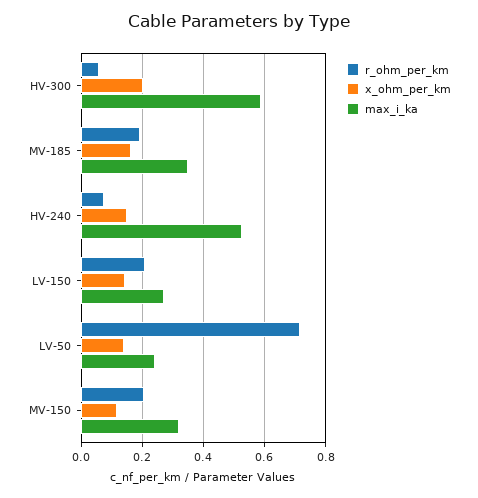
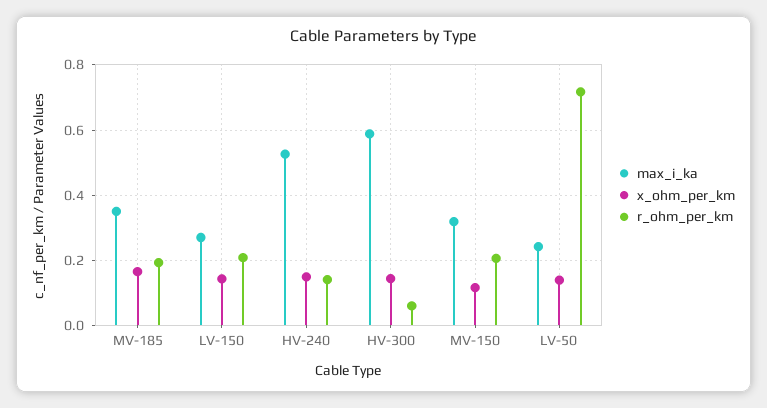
x_ohm_per_km, HV-300: 0.2 -> 0.14
r_ohm_per_km, HV-240: 0.08 -> 0.14

